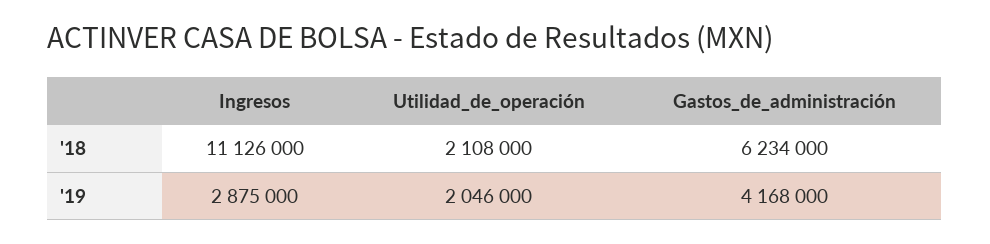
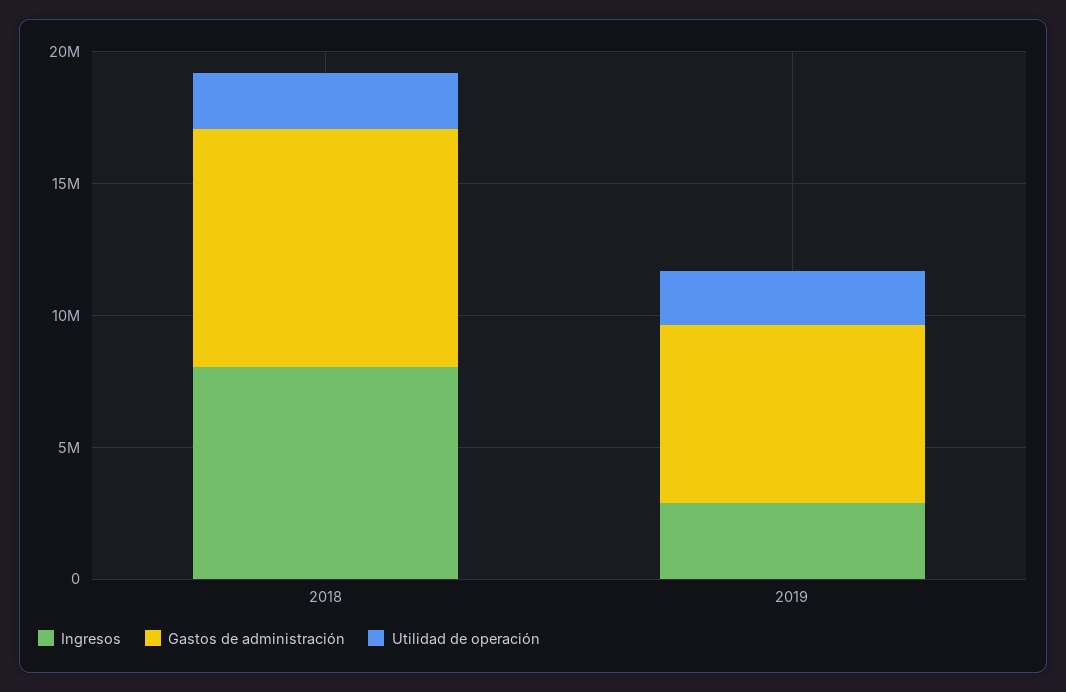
Ingresos, '18: 11126000 -> 8000000
Gastos_de_administración, '18: 6234000 -> 9000000
Gastos_de_administración, '19: 4168000 -> 7000000

